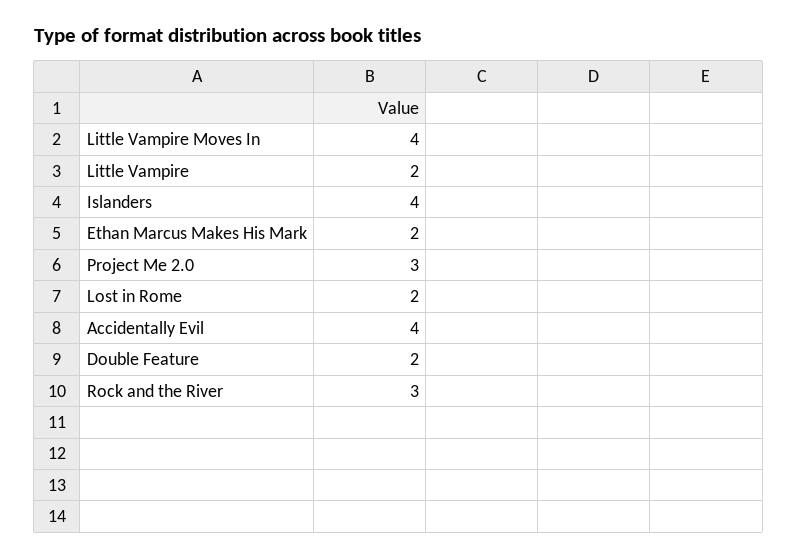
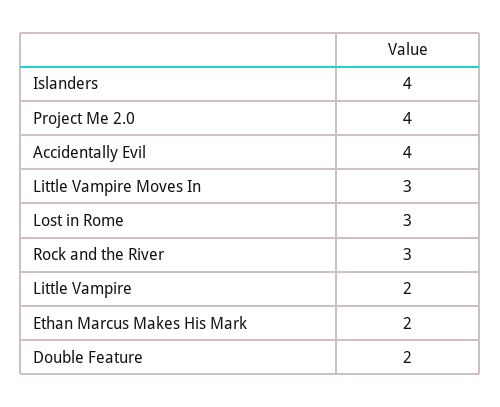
Little Vampire Moves In: 4 -> 3
Project Me 2.0: 3 -> 4
Lost in Rome: 2 -> 3

